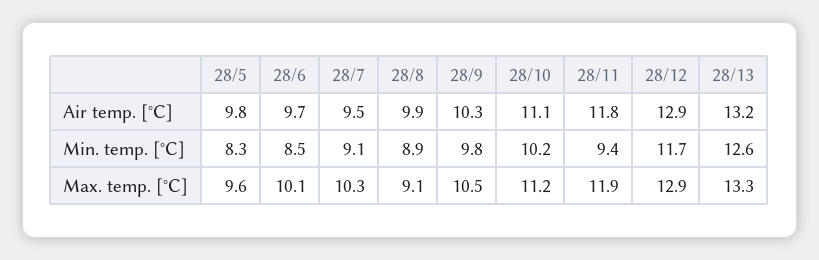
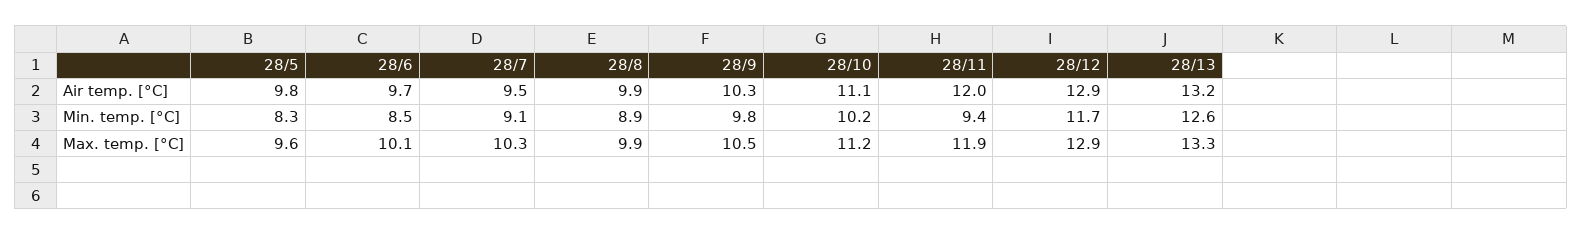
28/11, Air temp. [°C]: 11.8 -> 12
28/8, Max. temp. [°C]: 9.1 -> 9.9

